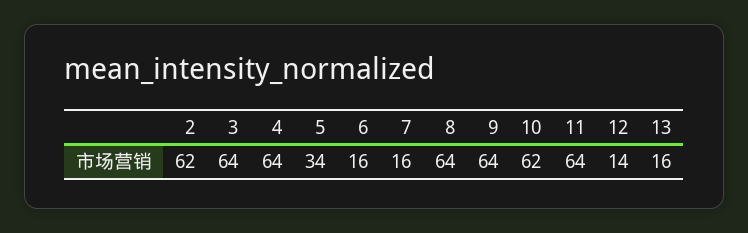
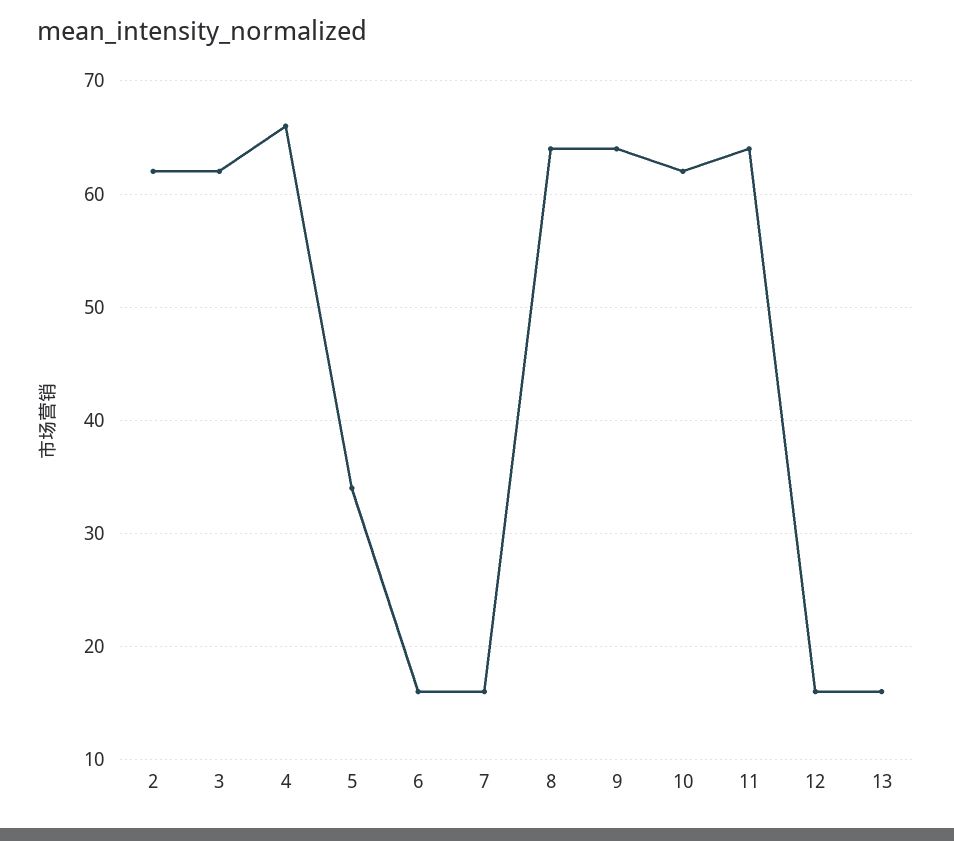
3: 64 -> 62
4: 64 -> 66
12: 14 -> 16

